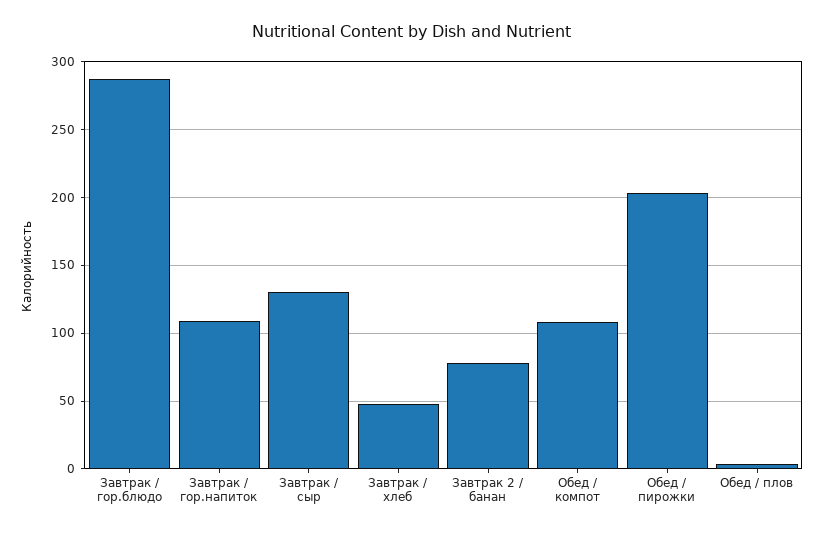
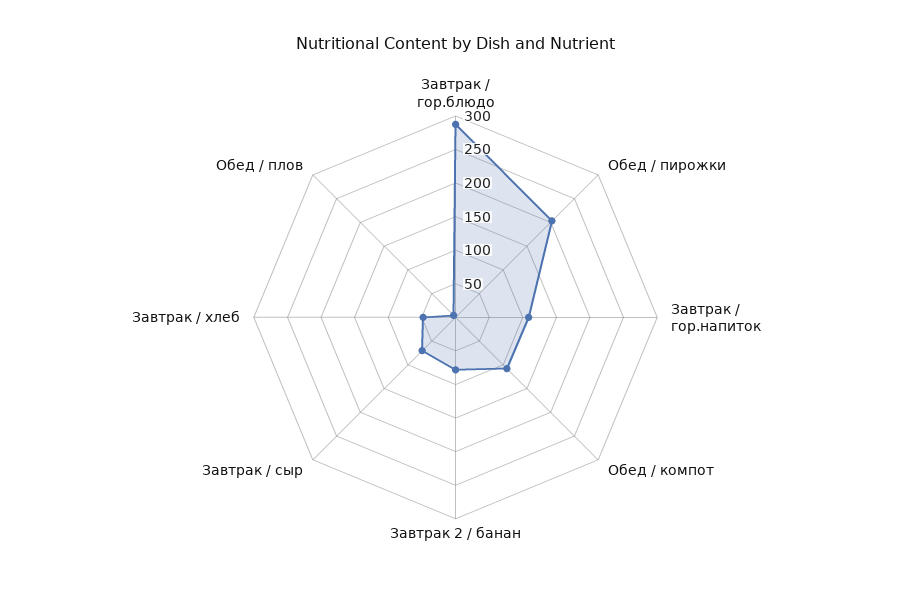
Завтрак / сыр: 130 -> 75

